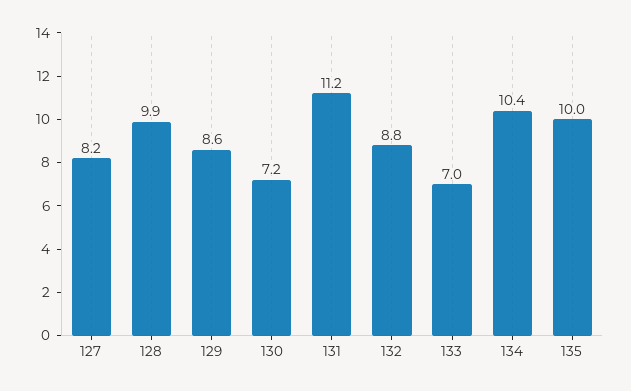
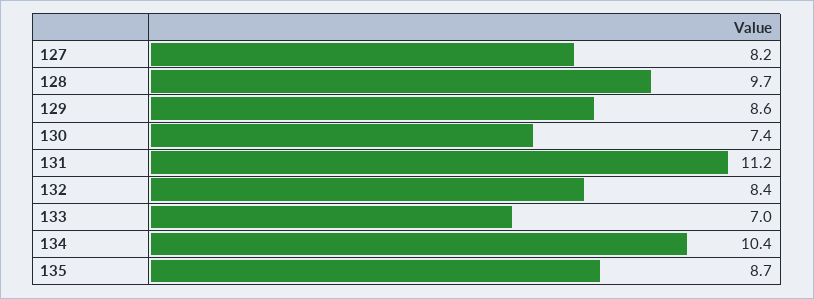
128: 9.9 -> 9.7
130: 7.2 -> 7.4
132: 8.8 -> 8.4
135: 10 -> 8.7

